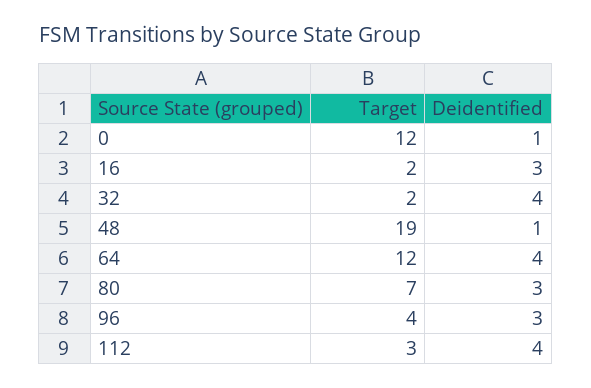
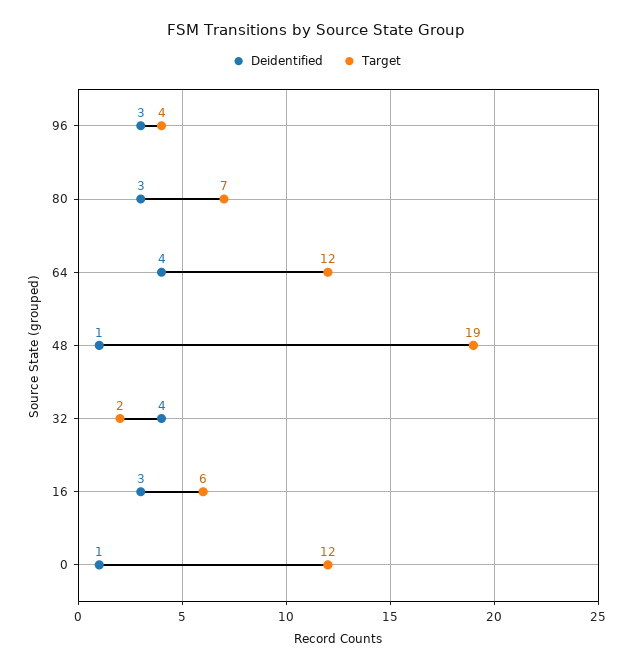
Target, 16: 2 -> 6
Target, 112: 3 -> none
Deidentified, 112: 4 -> none

